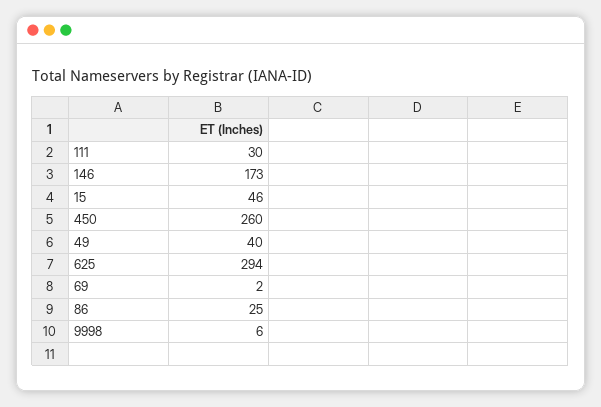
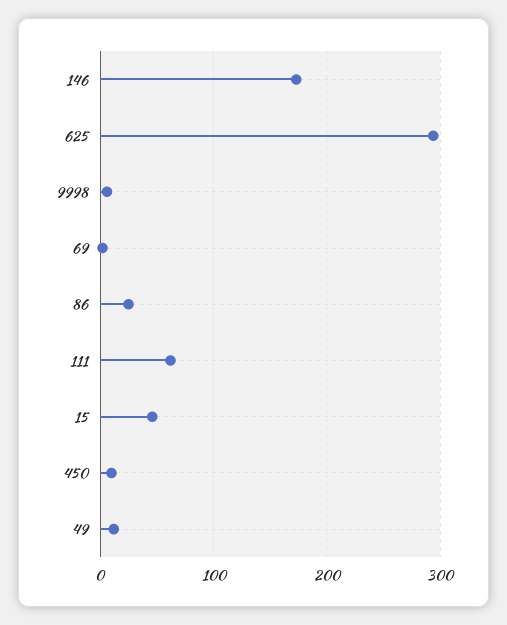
111: 30 -> 60
450: 260 -> 10
49: 40 -> 10

